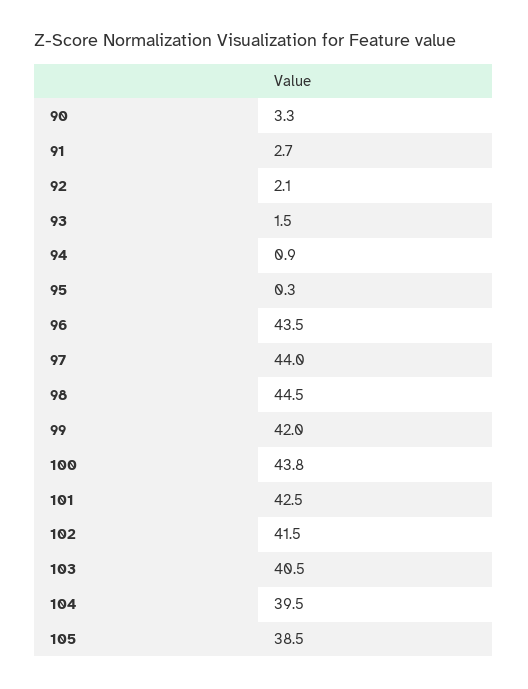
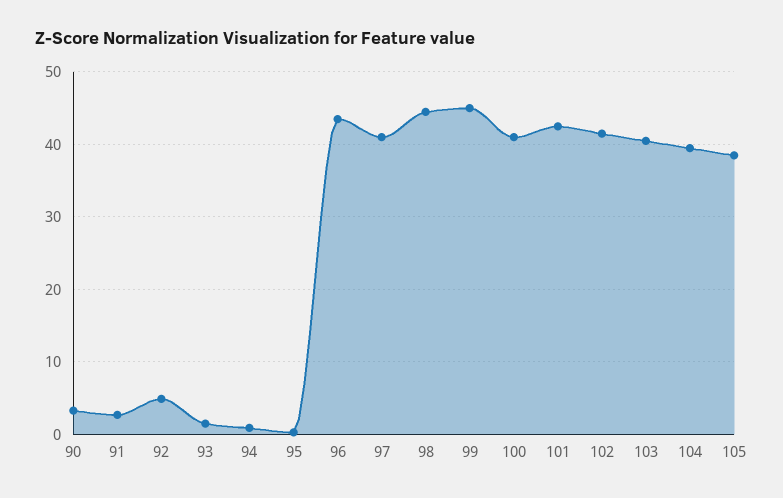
92: 2.1 -> 5
97: 44 -> 41
99: 42 -> 45
100: 43.8 -> 41

